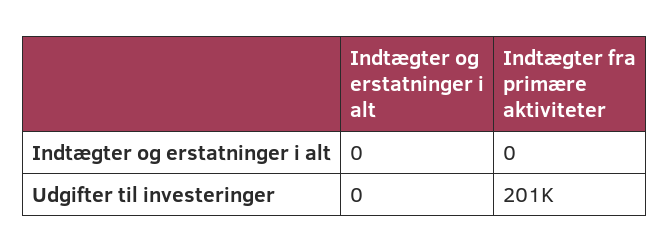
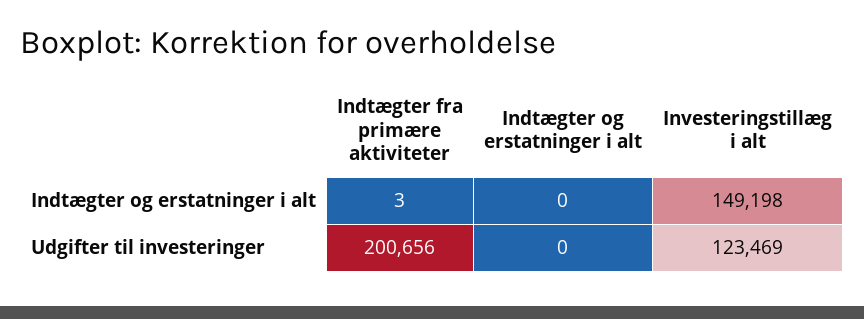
Indtægter fra primære aktiviteter, Indtægter og erstatninger i alt: 0 -> 3
Investeringstillæg i alt, Indtægter og erstatninger i alt: none -> 149198
Investeringstillæg i alt, Udgifter til investeringer: none -> 123469

